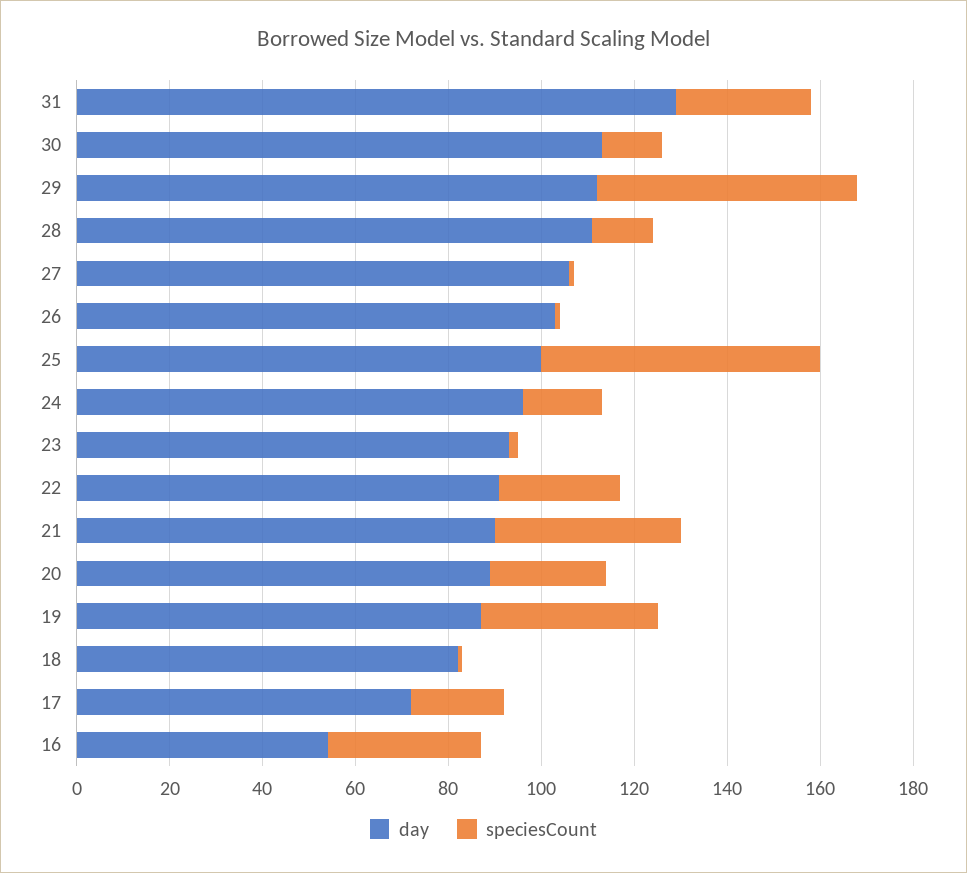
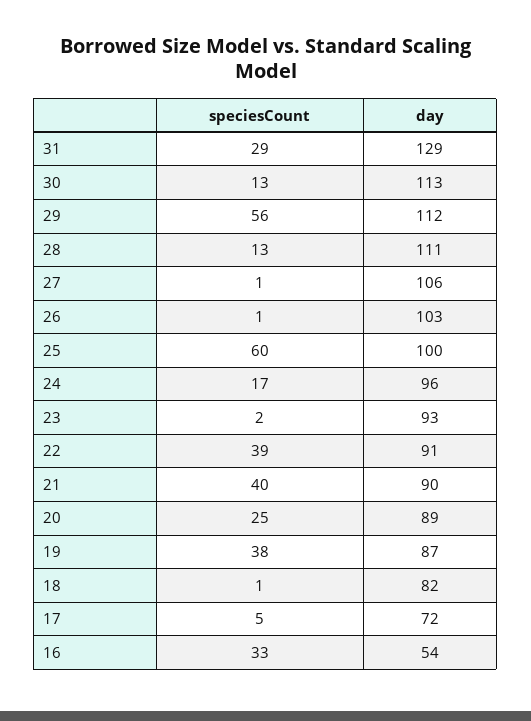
speciesCount, 22: 25 -> 39
speciesCount, 17: 20 -> 5

